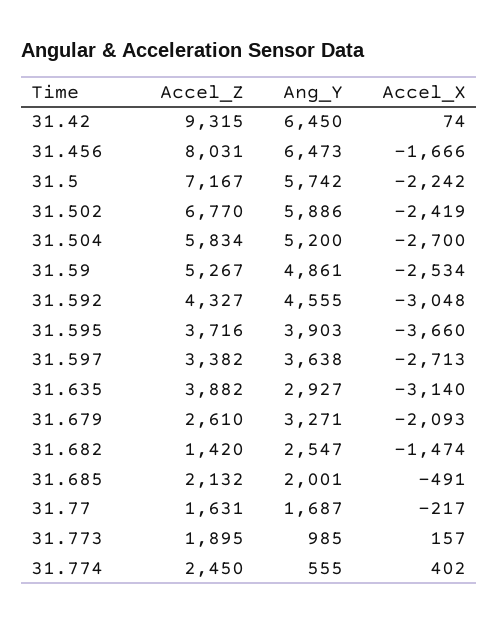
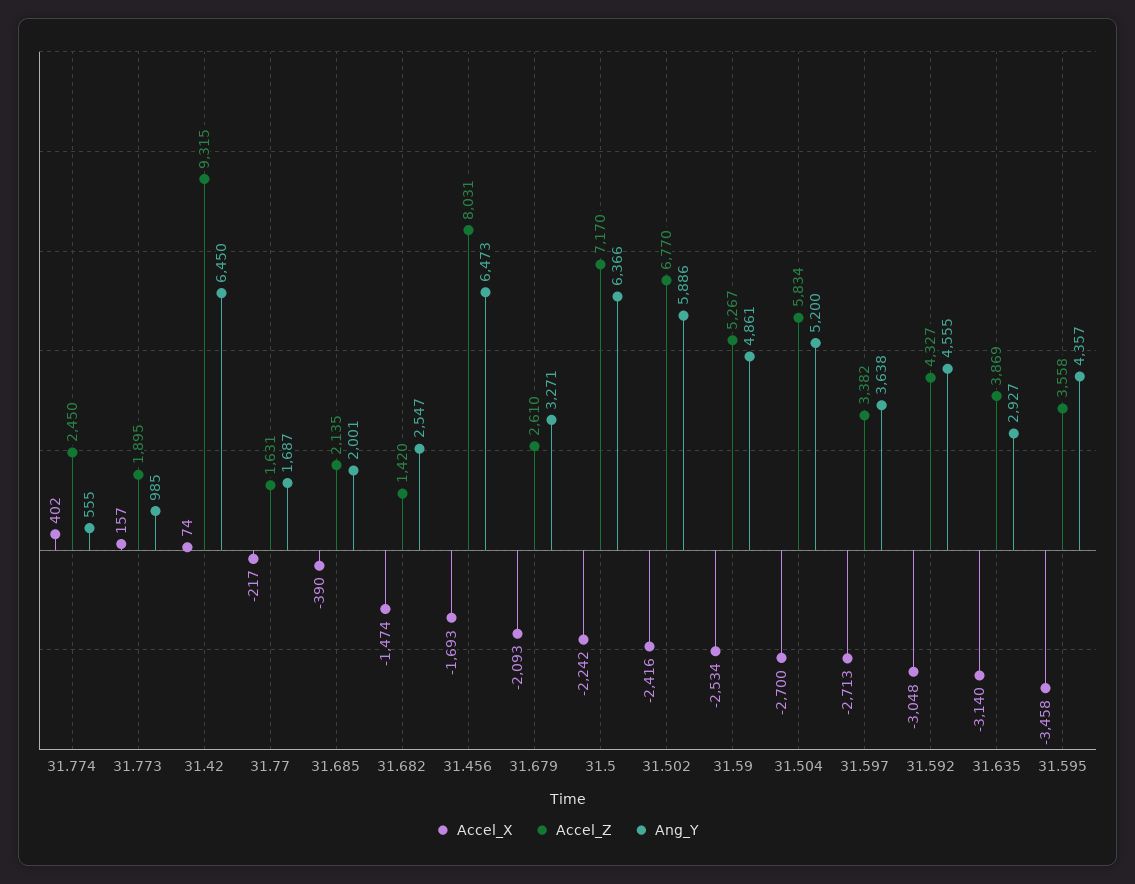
Accel_X, 31.456: -1666 -> -1693
Accel_Z, 31.5: 7167 -> 7170
Ang_Y, 31.5: 5742 -> 6366
Accel_X, 31.502: -2419 -> -2416
Accel_Z, 31.595: 3716 -> 3558
Ang_Y, 31.595: 3903 -> 4357
Accel_X, 31.595: -3660 -> -3458
Accel_Z, 31.635: 3882 -> 3869
Accel_Z, 31.685: 2132 -> 2135
Accel_X, 31.685: -491 -> -390

